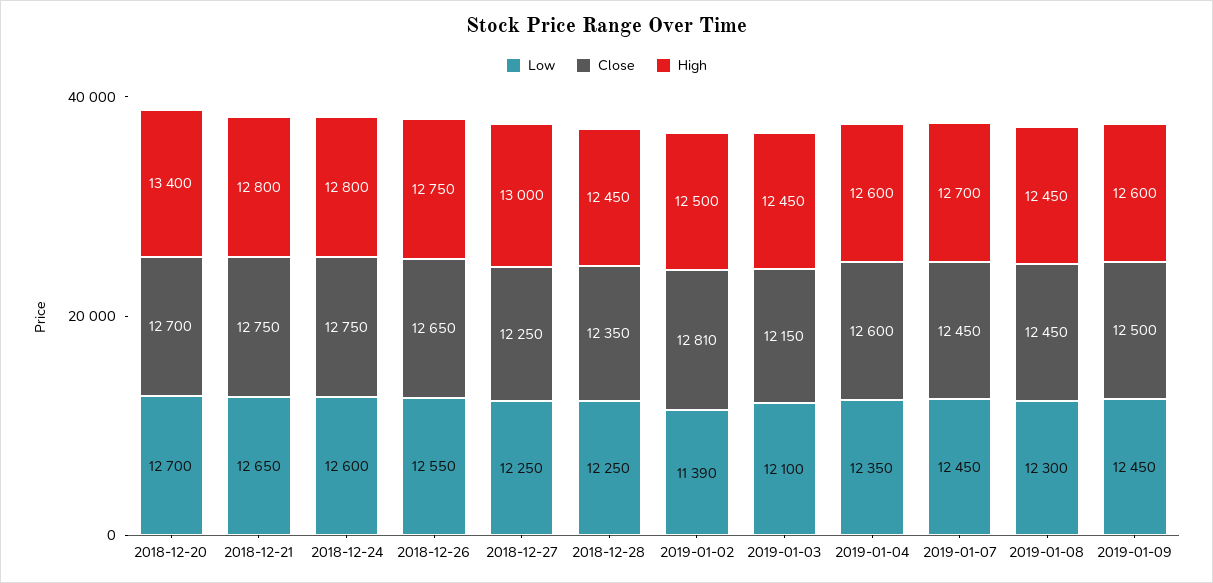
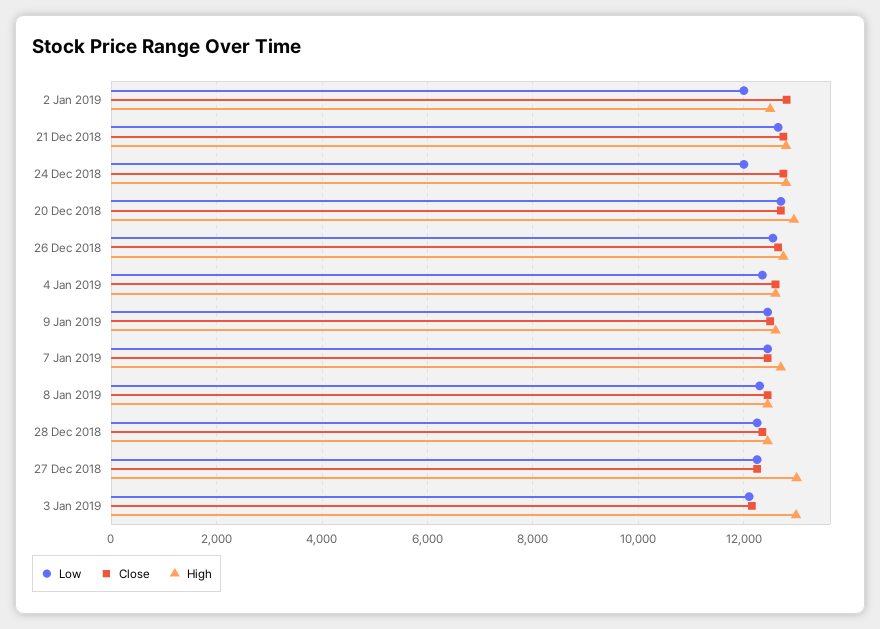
High, 2018-12-20: 13400 -> 13000
Low, 2018-12-24: 12600 -> 12000
Low, 2019-01-02: 11390 -> 12000
High, 2019-01-03: 12450 -> 13000

